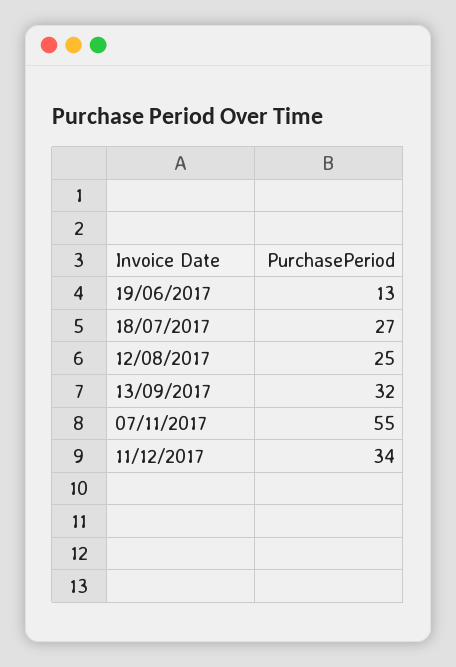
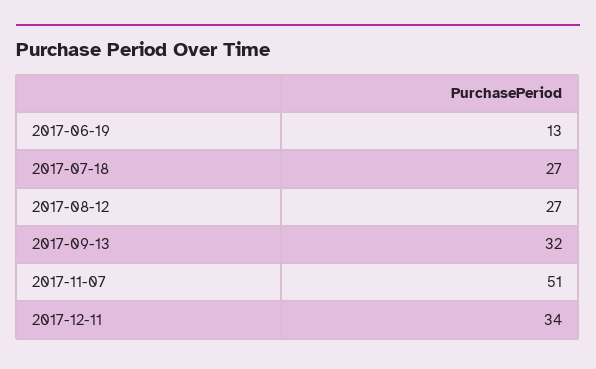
12/08/2017: 25 -> 27
07/11/2017: 55 -> 51

